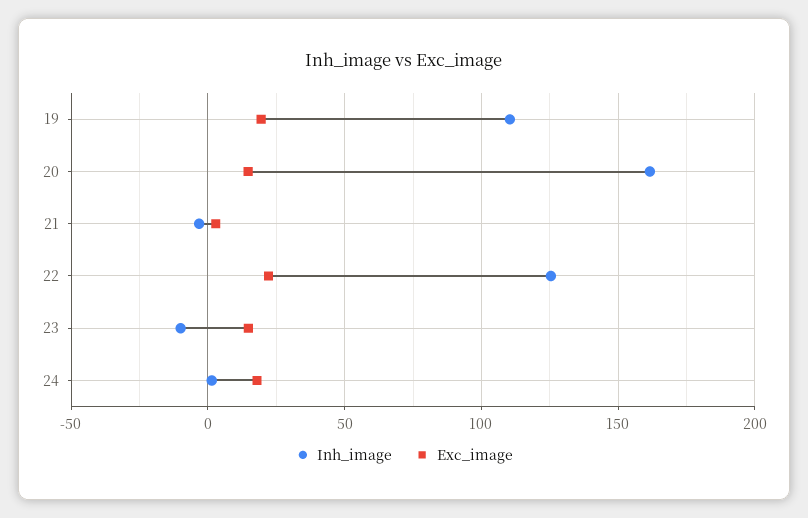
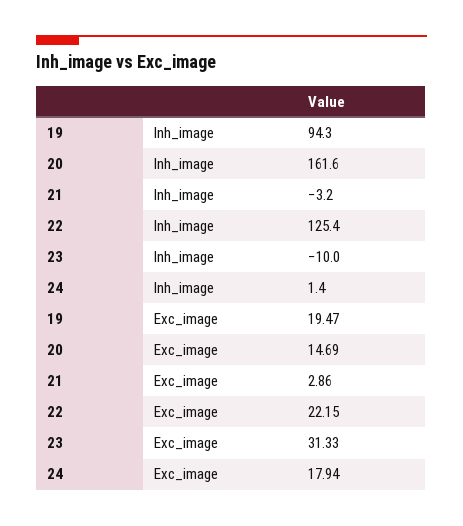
Inh_image, 19: 110 -> 94.3
Exc_image, 23: 15 -> 31.33

